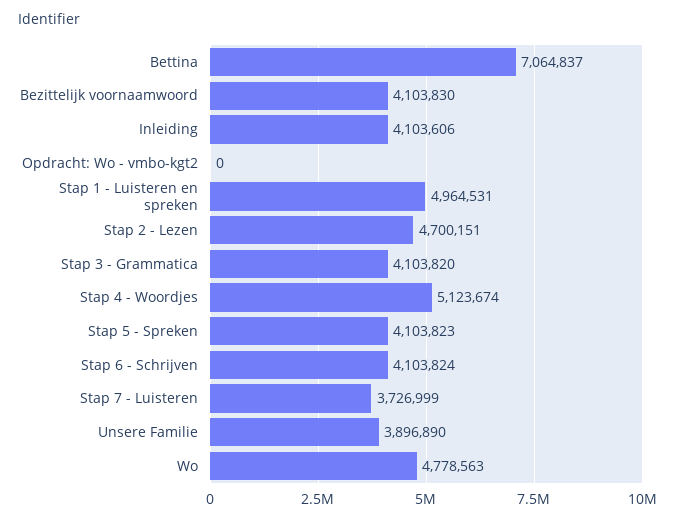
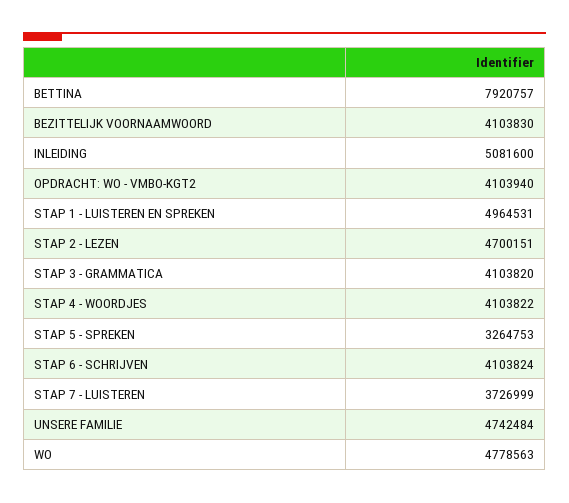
Bettina: 7064837 -> 7920757
Inleiding: 4103606 -> 5081600
Opdracht: Wo - vmbo-kgt2: 0 -> 4103940
Stap 4 - Woordjes: 5123674 -> 4103822
Stap 5 - Spreken: 4103823 -> 3264753
Unsere Familie: 3896890 -> 4742484

